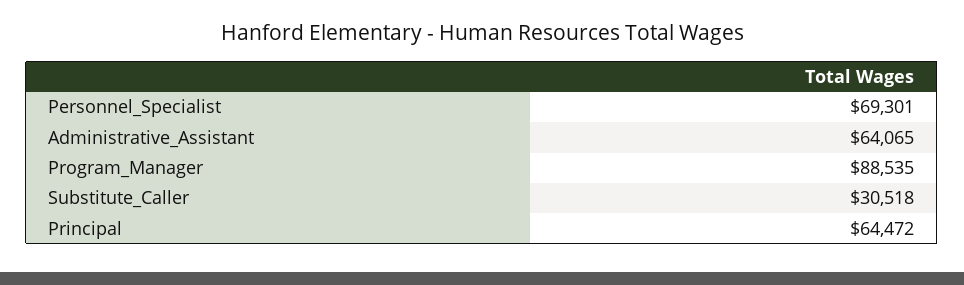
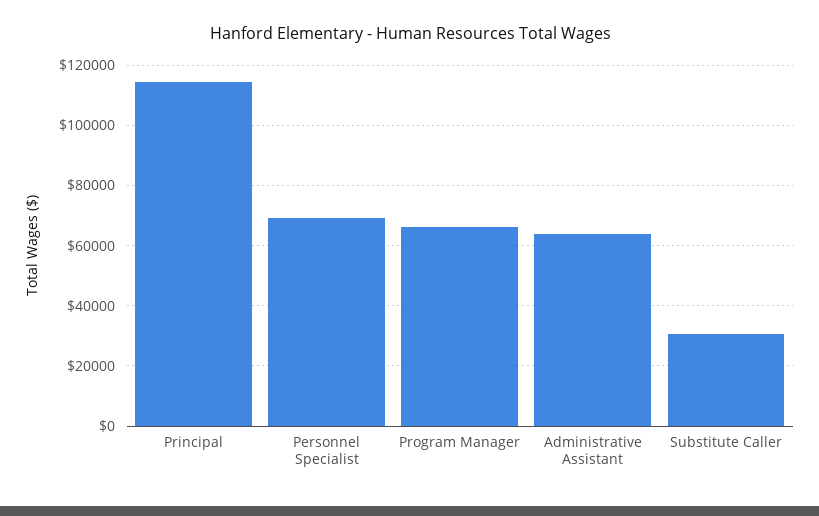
Program_Manager: 88535 -> 66000
Principal: 64472 -> 114000

